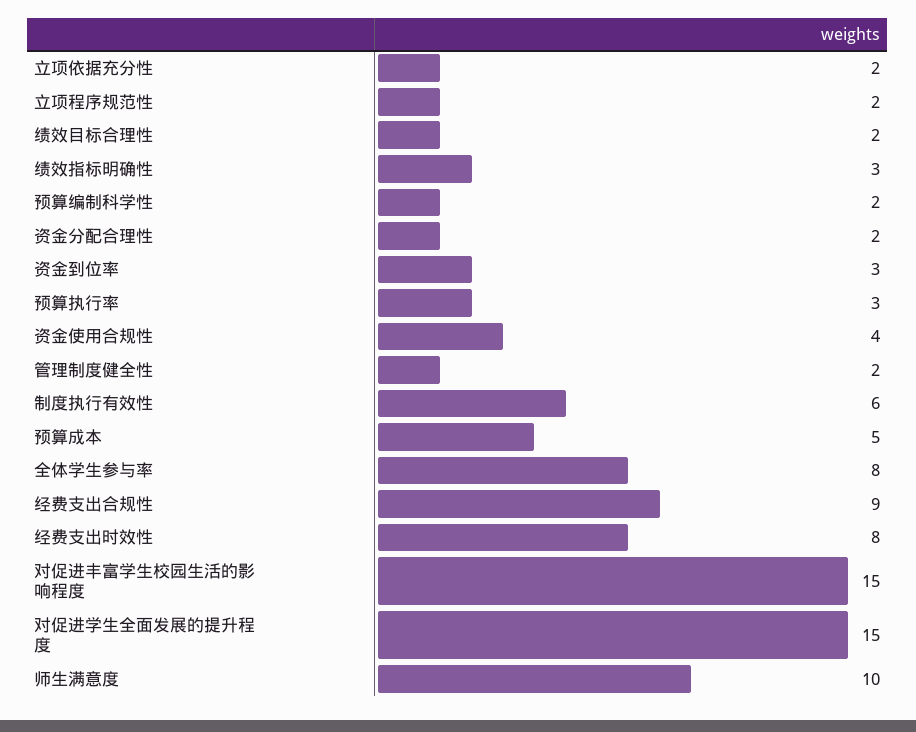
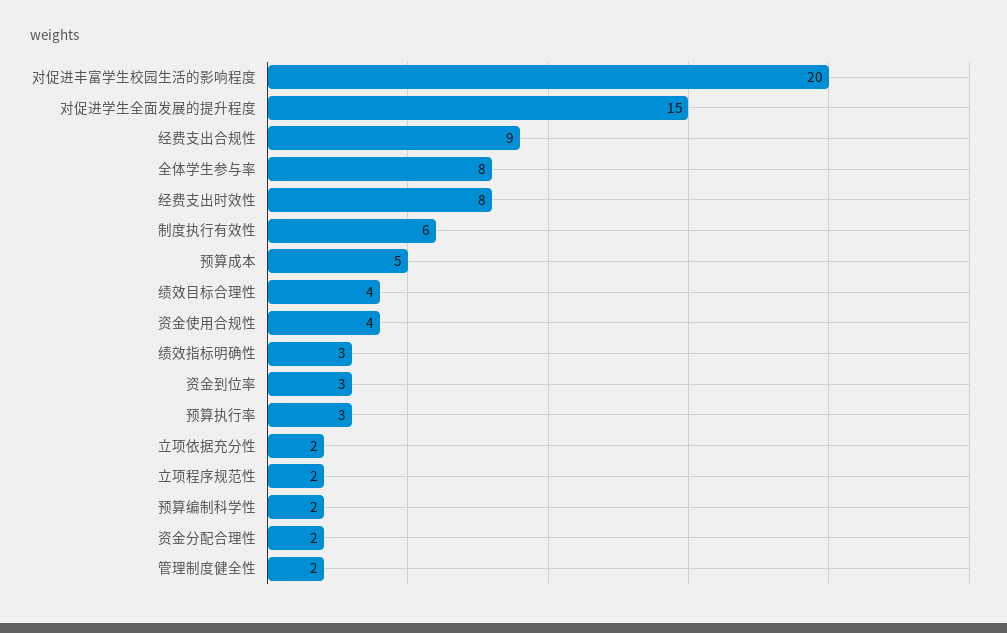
绩效目标合理性: 2 -> 4
对促进丰富学生校园生活的影响程度: 15 -> 20
师生满意度: 10 -> none

